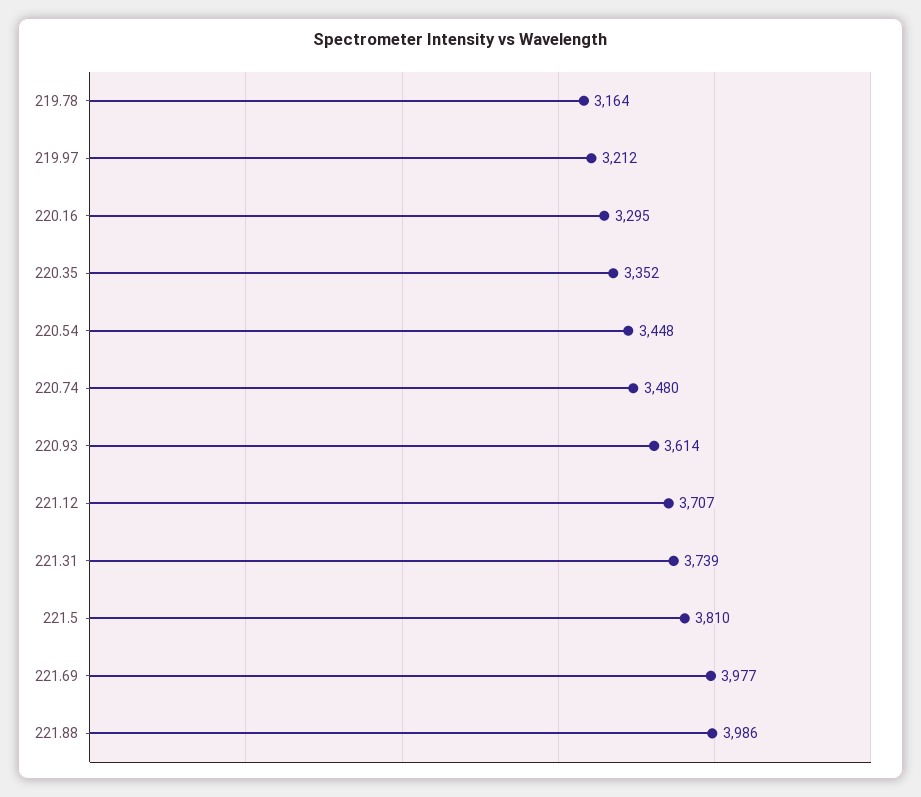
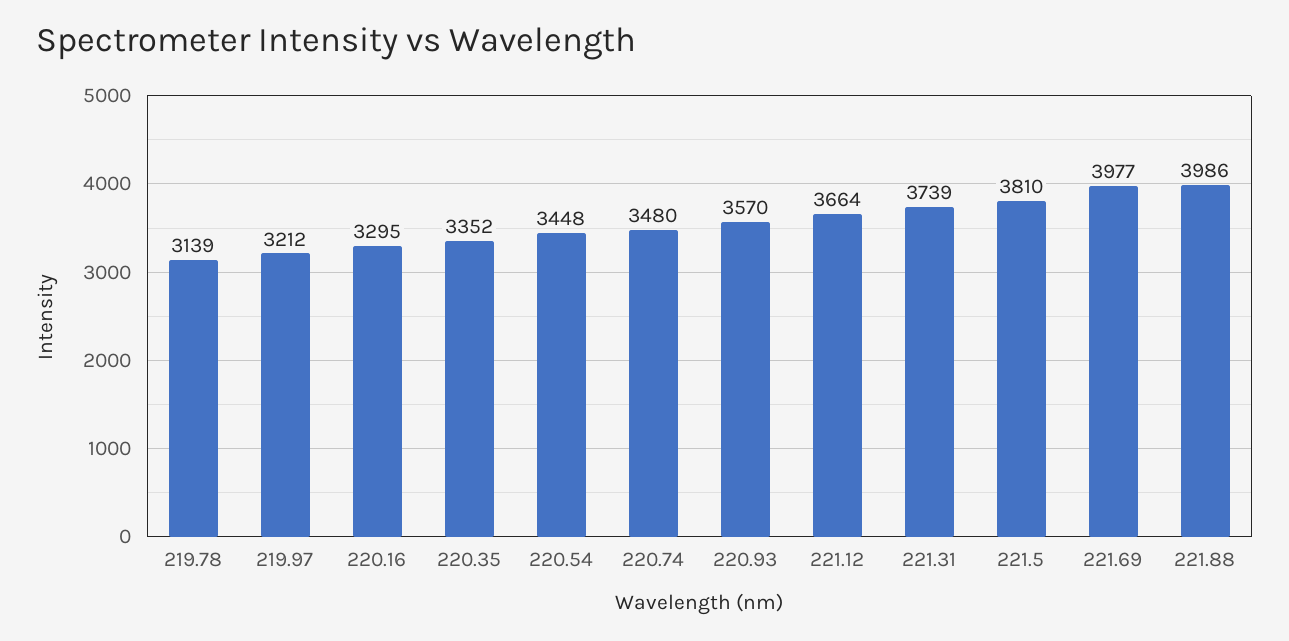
219.78: 3164 -> 3139
220.93: 3614 -> 3570
221.12: 3707 -> 3664

